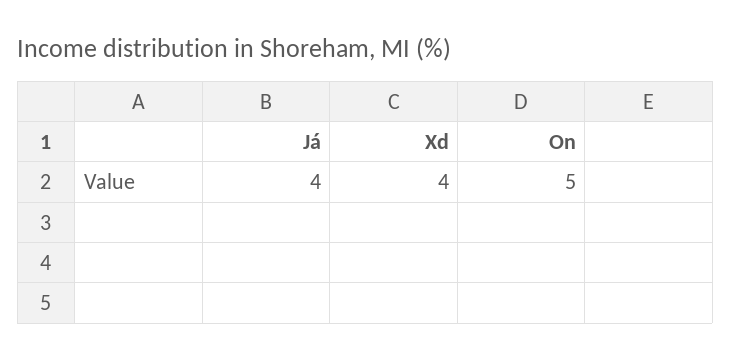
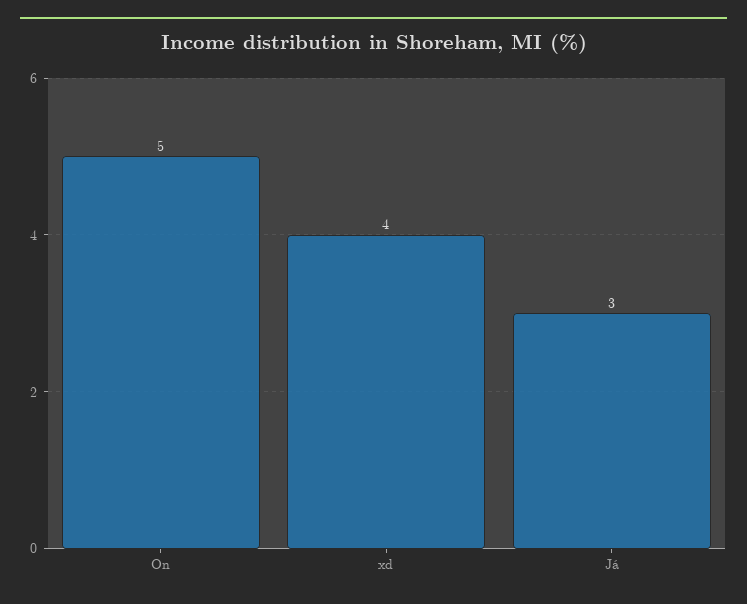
Já: 4 -> 3

